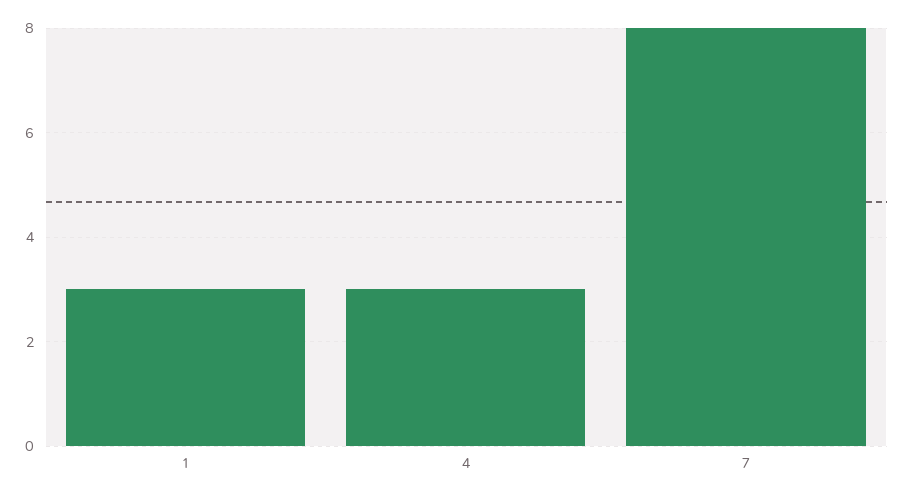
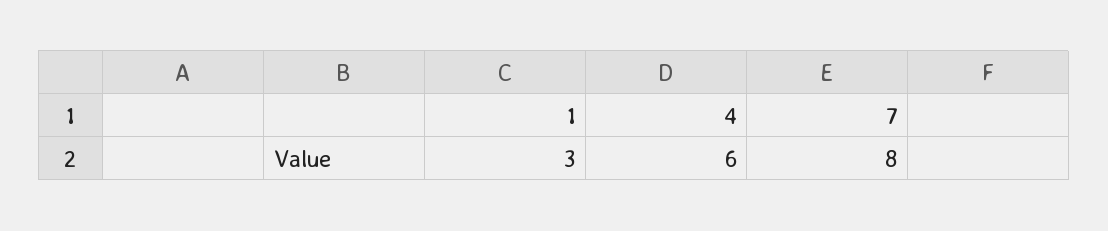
4: 3 -> 6

